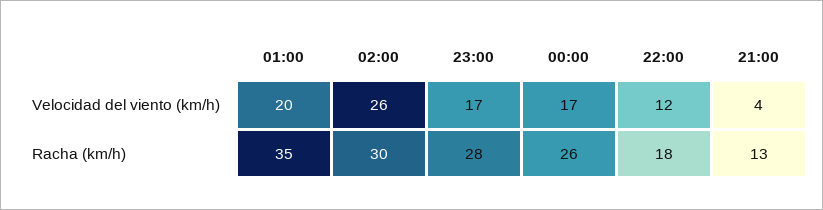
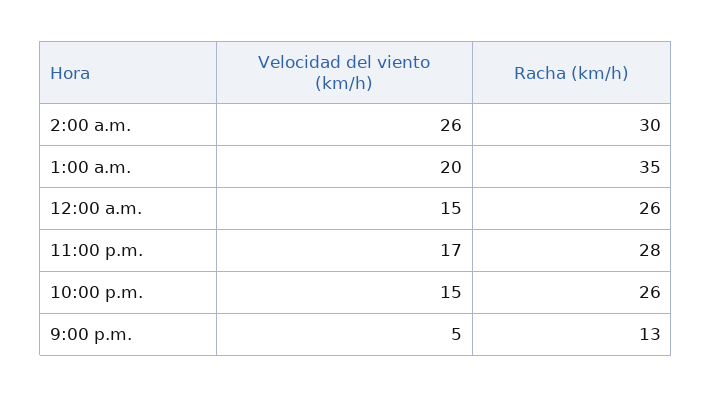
00:00, Velocidad del viento (km/h): 17 -> 15
22:00, Velocidad del viento (km/h): 12 -> 15
21:00, Velocidad del viento (km/h): 4 -> 5
22:00, Racha (km/h): 18 -> 26

